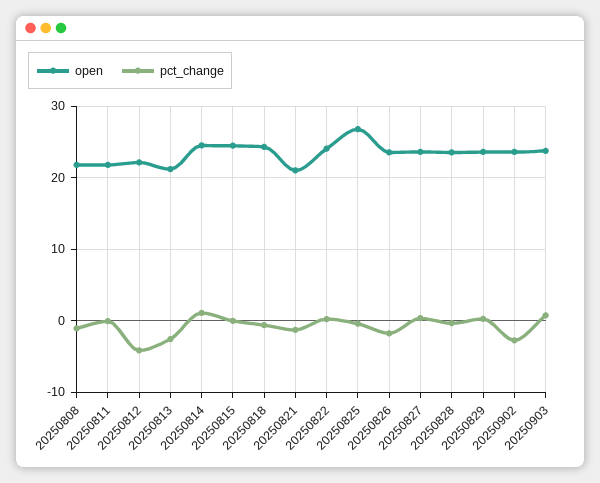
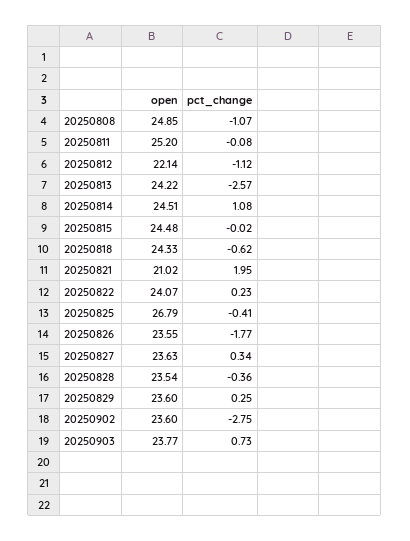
open, 20250808: 22 -> 24.85
open, 20250811: 22 -> 25.2
pct_change, 20250812: -4 -> -1.12
open, 20250813: 21 -> 24.22
pct_change, 20250821: -1 -> 1.95

